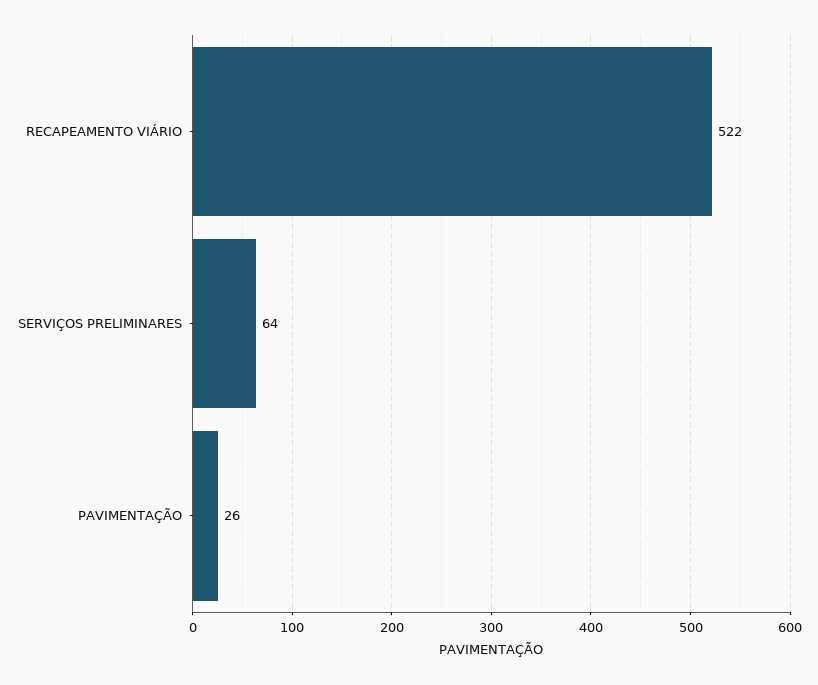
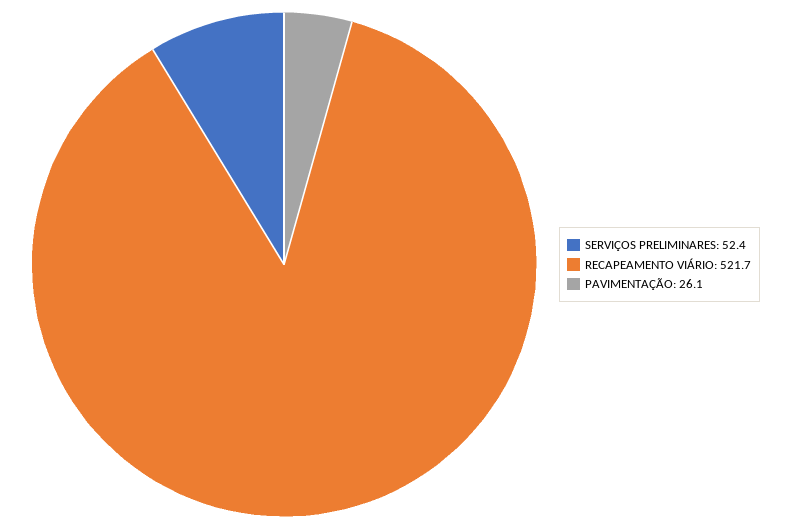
SERVIÇOS PRELIMINARES: 64 -> 52.4

